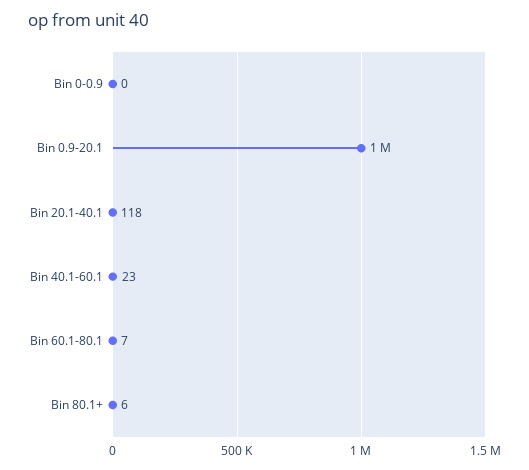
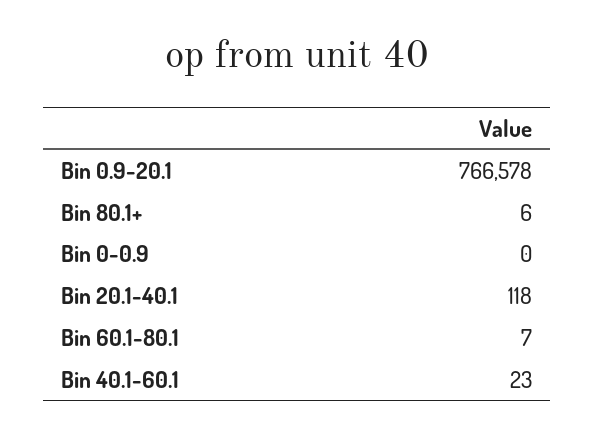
Bin 0.9-20.1: 1000000 -> 766578

